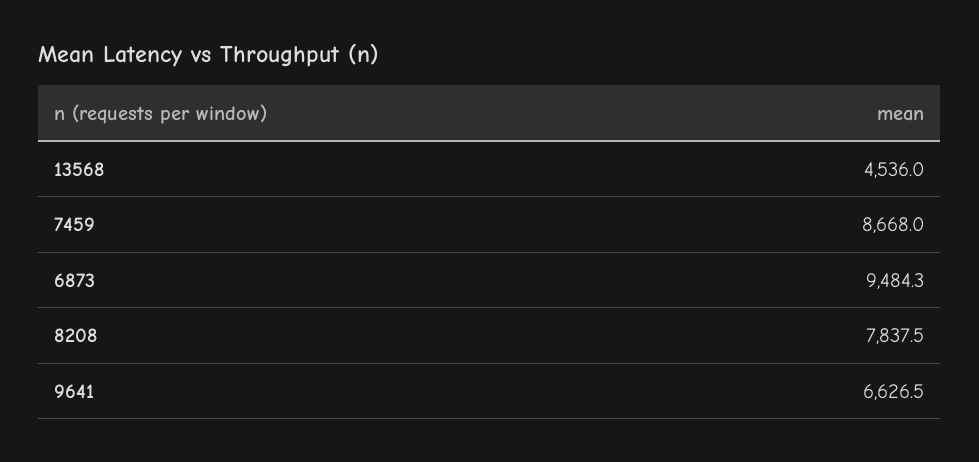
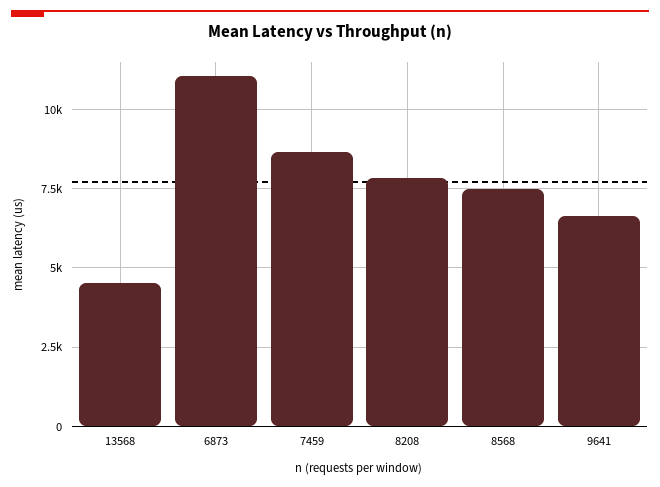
6873: 9484.3 -> 11000
8568: none -> 7500

